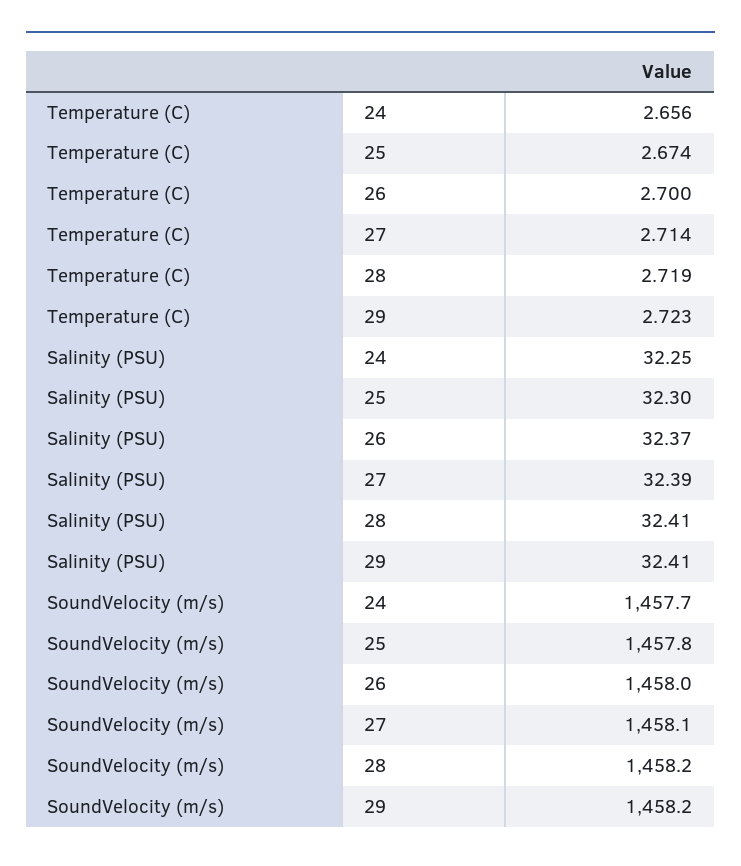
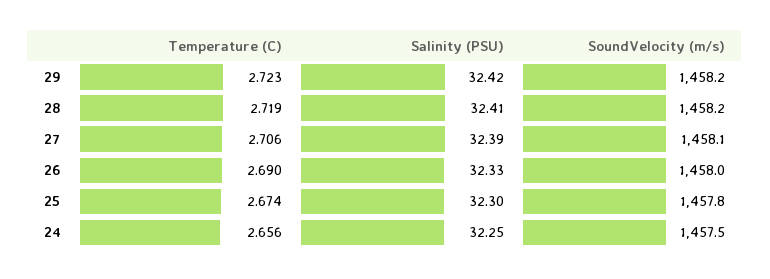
Temperature (C), 26: 2.7 -> 2.69
Temperature (C), 27: 2.714 -> 2.706
Salinity (PSU), 26: 32.37 -> 32.33
Salinity (PSU), 29: 32.41 -> 32.42
SoundVelocity (m/s), 24: 1457.7 -> 1457.5

